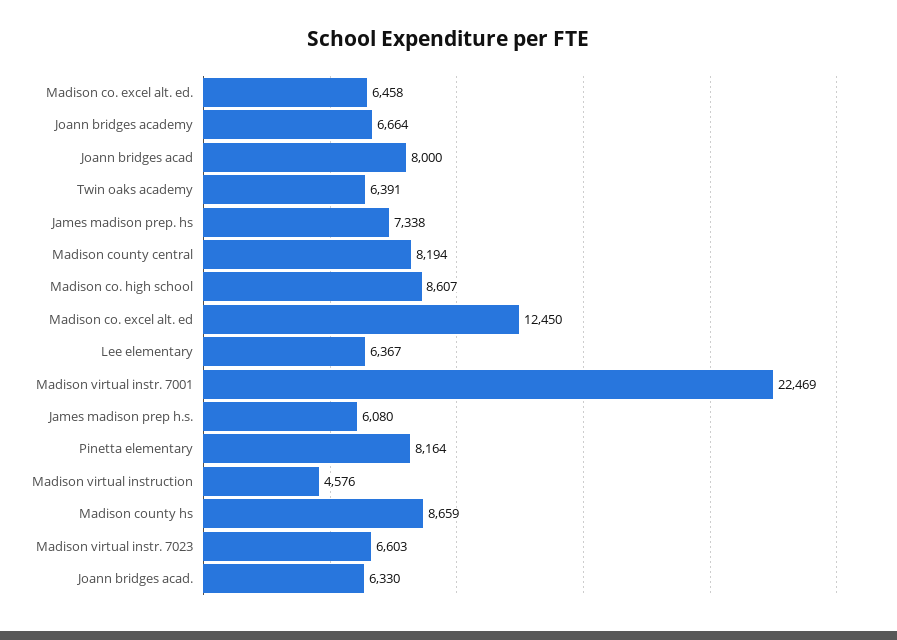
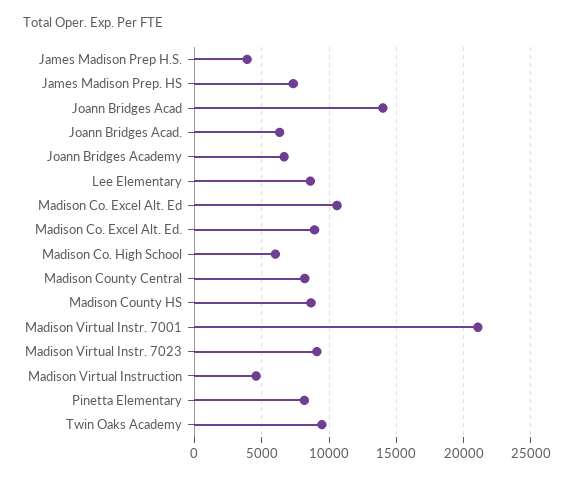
Madison co. excel alt. ed.: 6458 -> 9000
Joann bridges acad: 8000 -> 14000
Twin oaks academy: 6391 -> 9500
Madison co. high school: 8607 -> 6000
Madison co. excel alt. ed: 12450 -> 10500
Lee elementary: 6367 -> 8500
Madison virtual instr. 7001: 22469 -> 21000
James madison prep h.s.: 6080 -> 4000
Madison virtual instr. 7023: 6603 -> 9000

